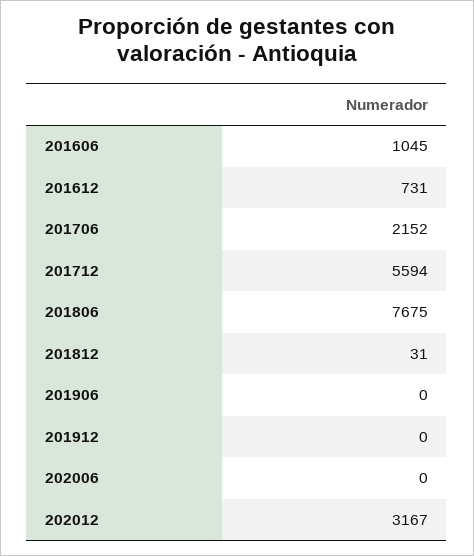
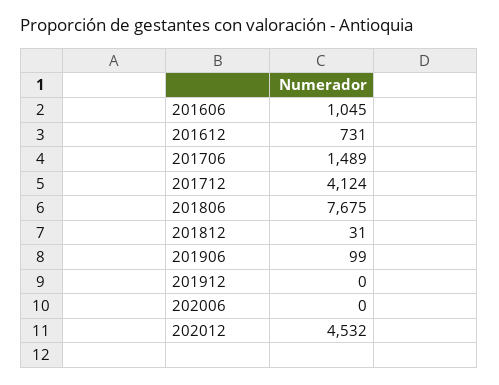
201706: 2152 -> 1489
201712: 5594 -> 4124
201906: 0 -> 99
202012: 3167 -> 4532

